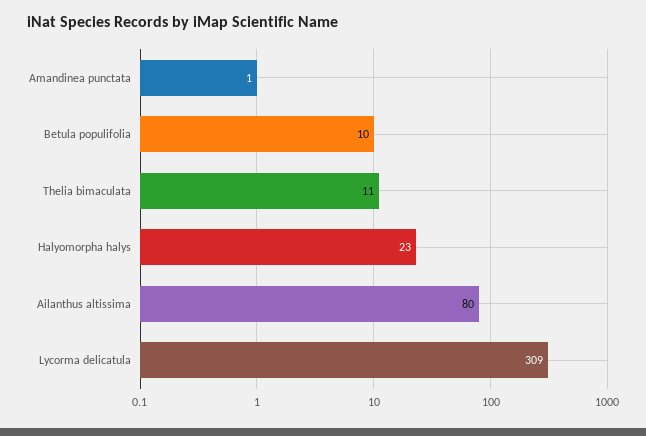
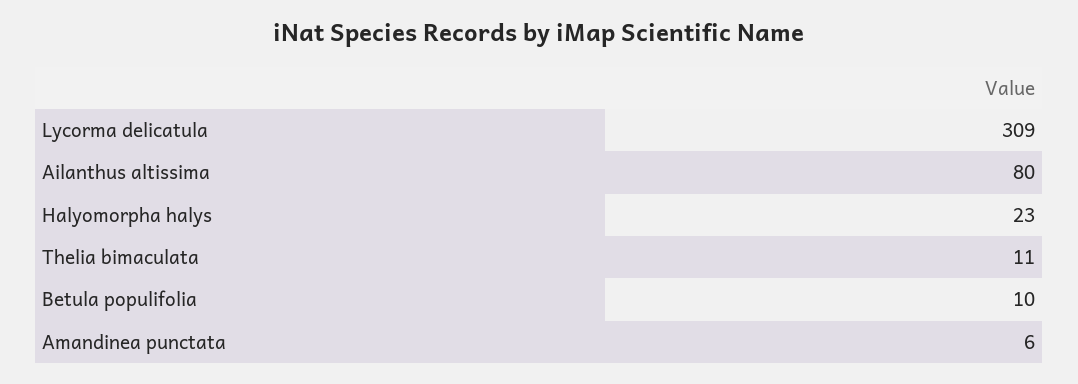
Amandinea punctata: 1 -> 6

